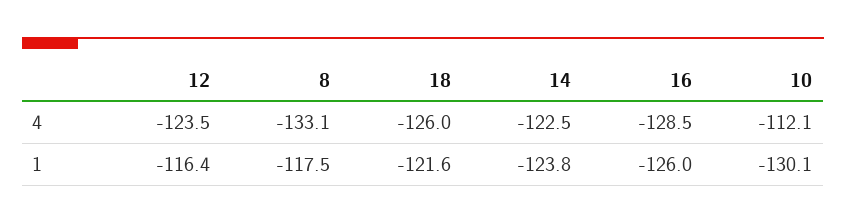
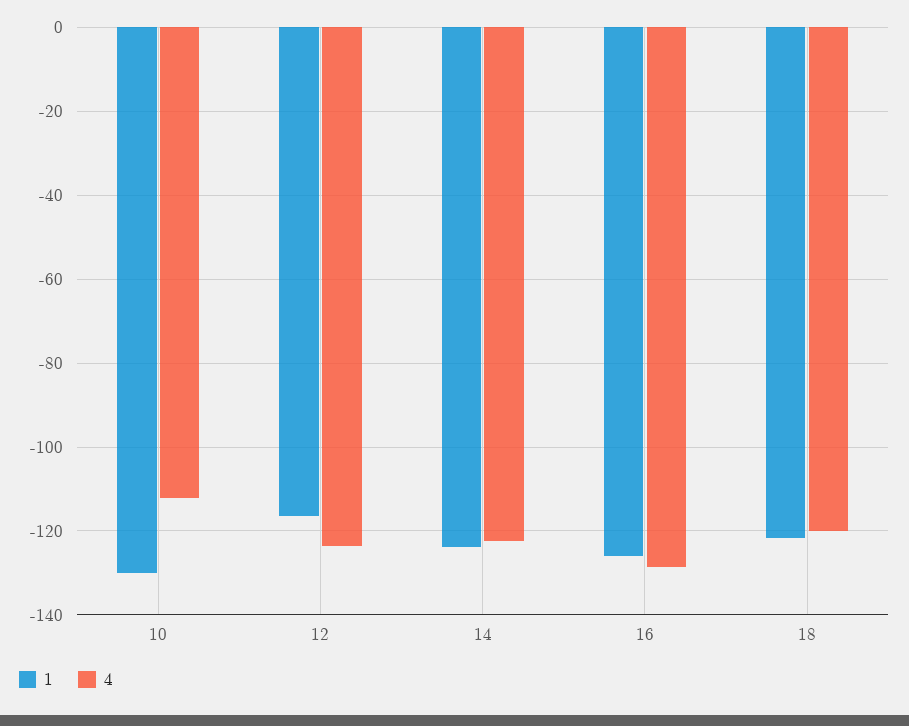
4, 8: -133.1 -> none
4, 18: -126 -> -120
1, 8: -117.5 -> none

